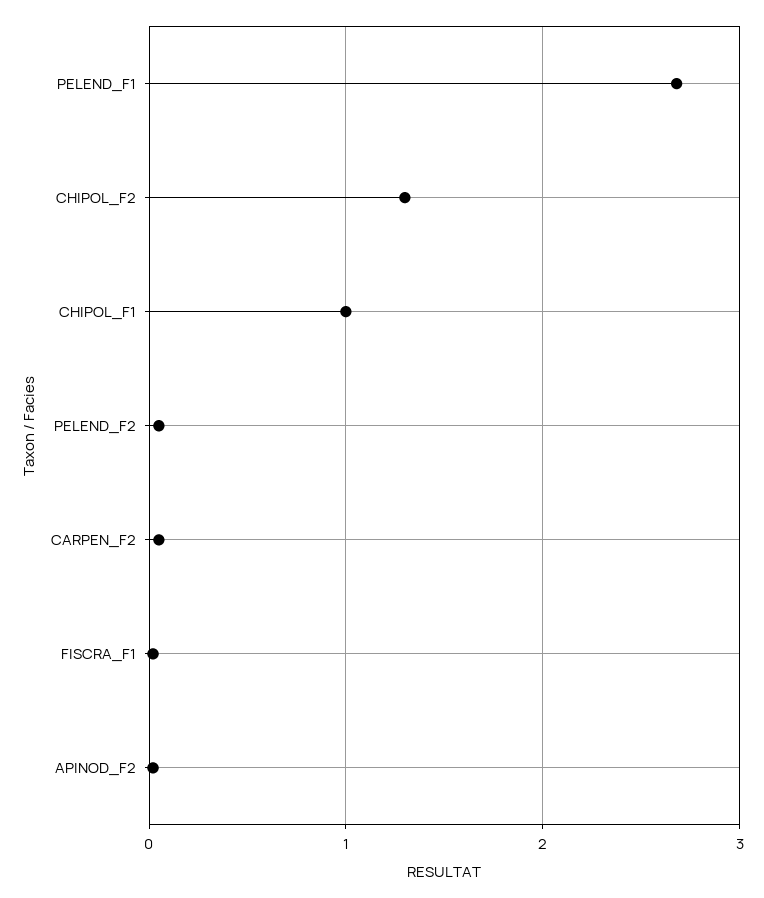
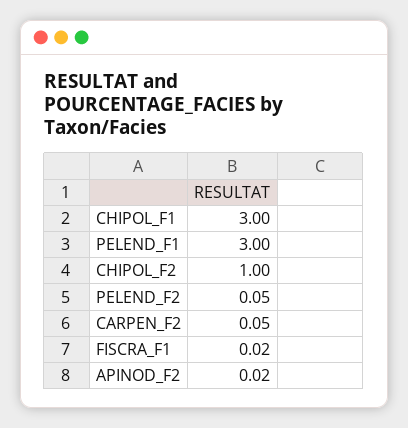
PELEND_F1: 2.7 -> 3
CHIPOL_F2: 1.3 -> 1
CHIPOL_F1: 1 -> 3

